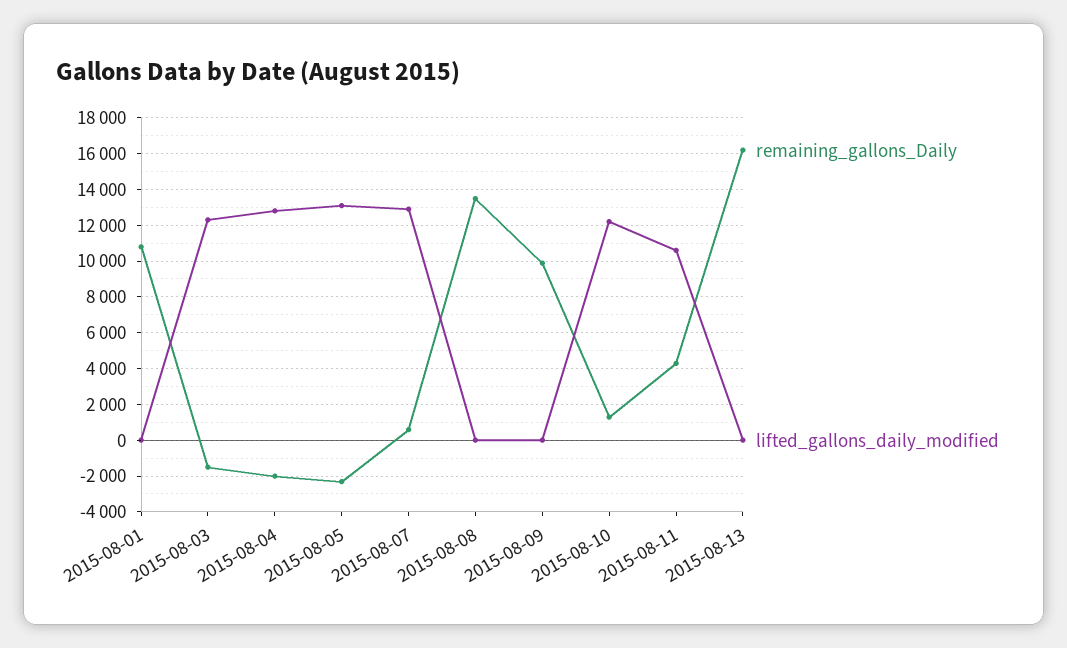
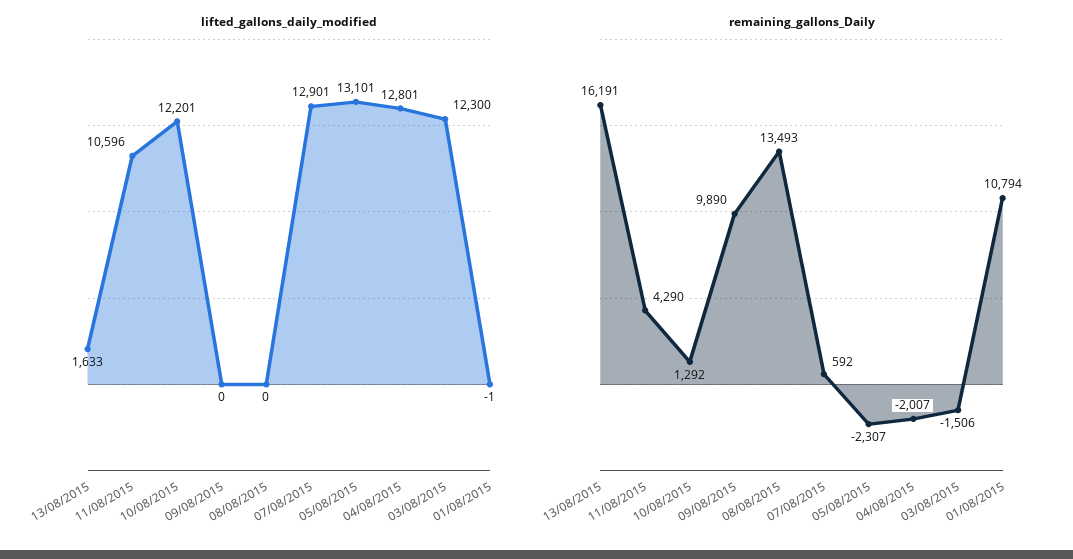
lifted_gallons_daily_modified, 2015-08-13: 0 -> 1633

